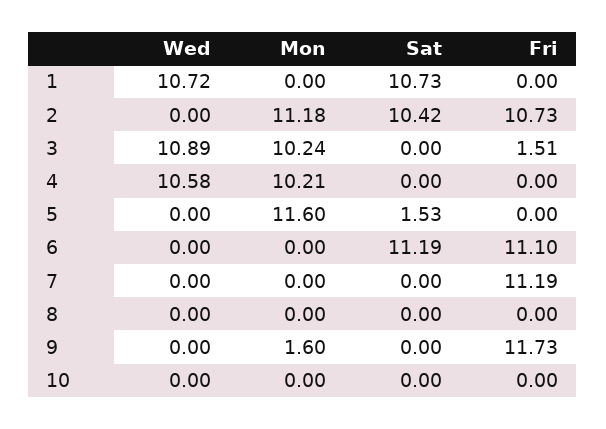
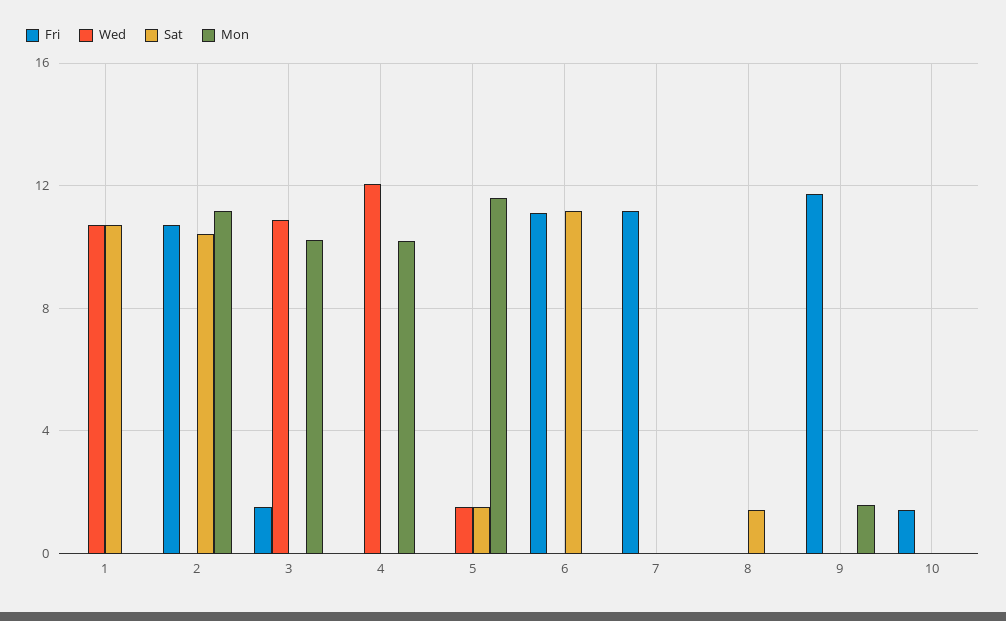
Wed, 4: 10.58 -> 12
Wed, 5: 0 -> 1.5
Sat, 8: 0 -> 1.5
Fri, 10: 0 -> 1.5

